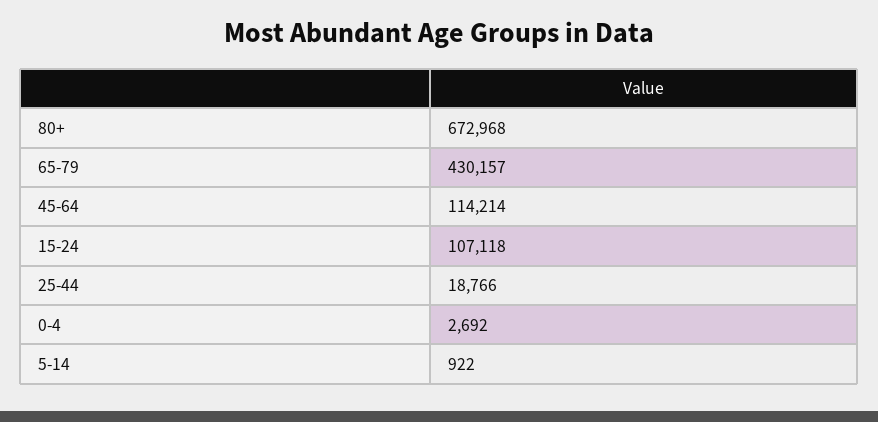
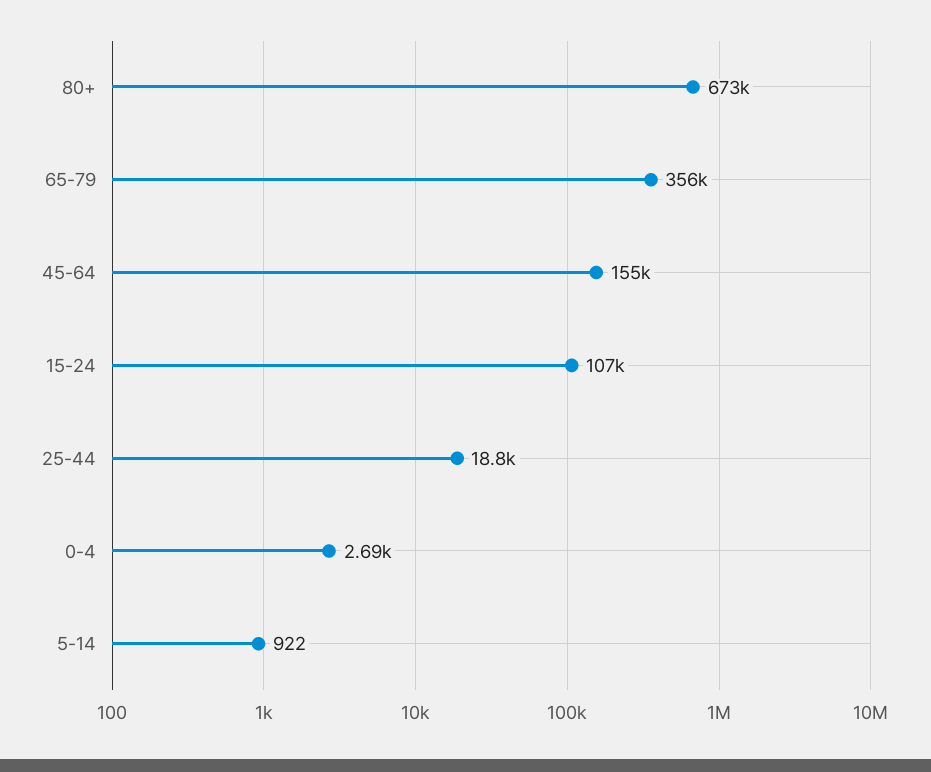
65-79: 430157 -> 356000
45-64: 114214 -> 155000

